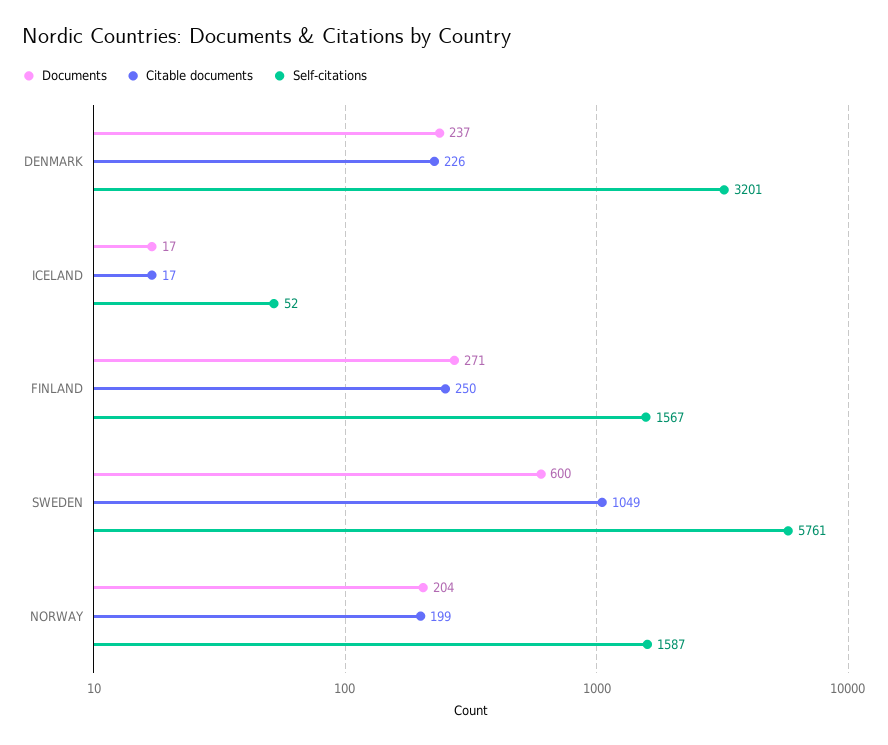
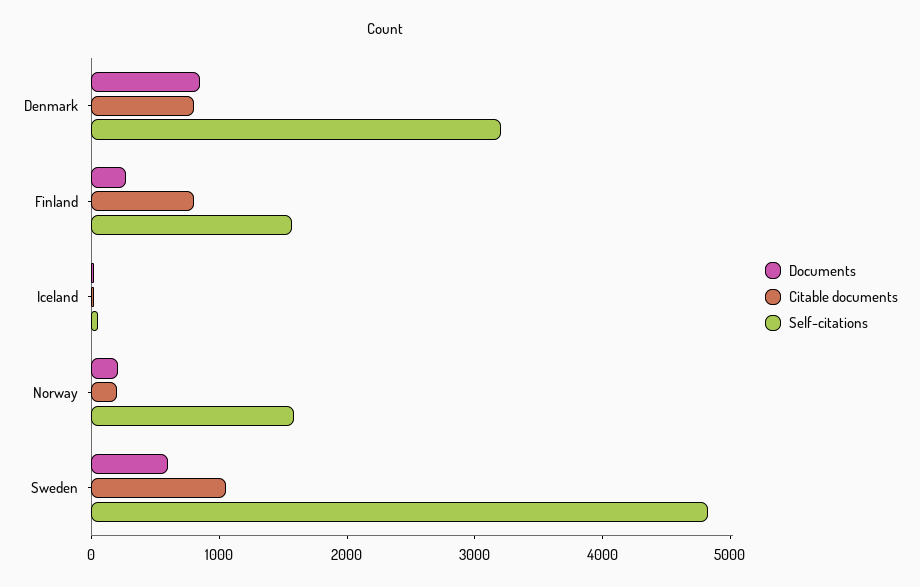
Documents, DENMARK: 237 -> 800
Citable documents, DENMARK: 226 -> 800
Citable documents, FINLAND: 250 -> 800
Self-citations, SWEDEN: 5761 -> 4800

